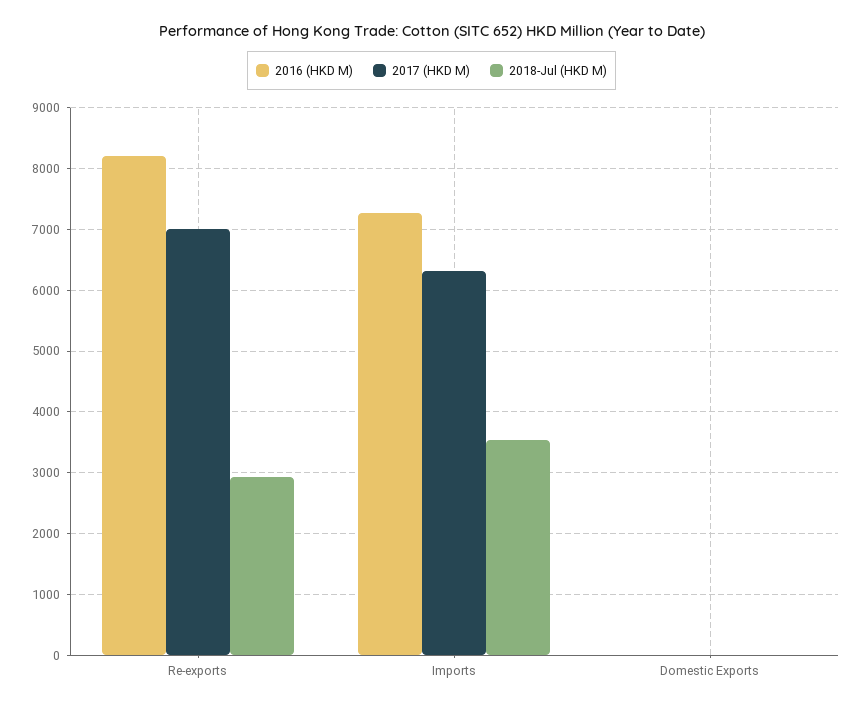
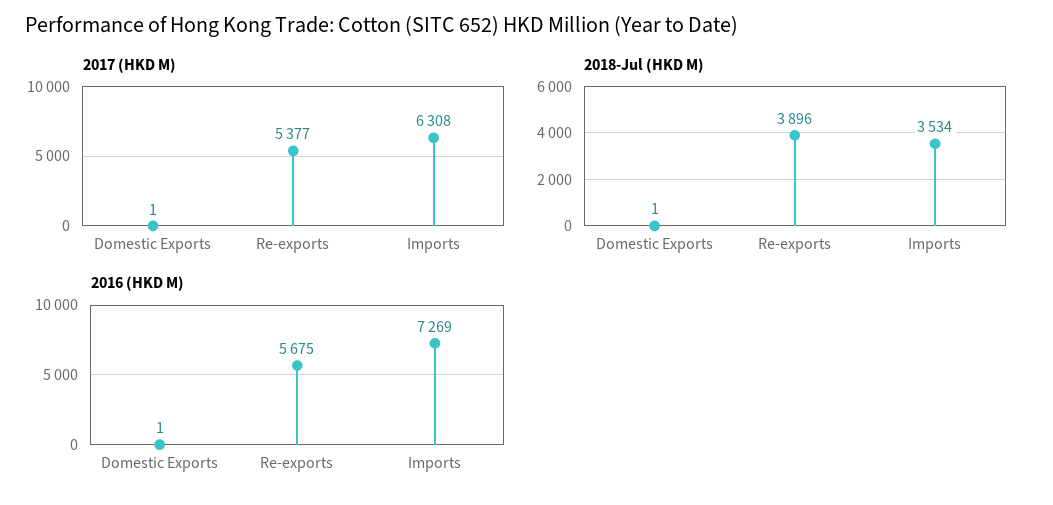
2016 (HKD M), Re-exports: 8200 -> 5675
2017 (HKD M), Re-exports: 7000 -> 5377
2018-Jul (HKD M), Re-exports: 2900 -> 3896

